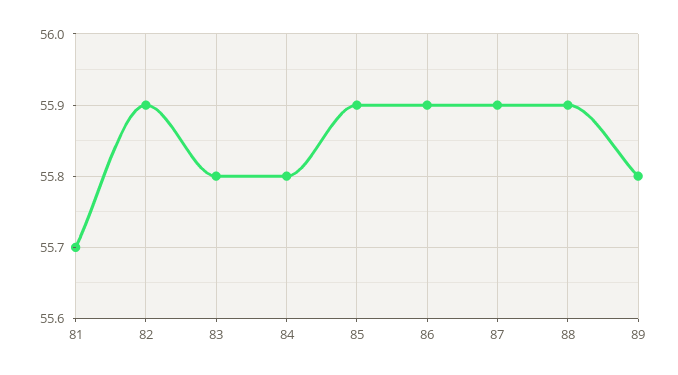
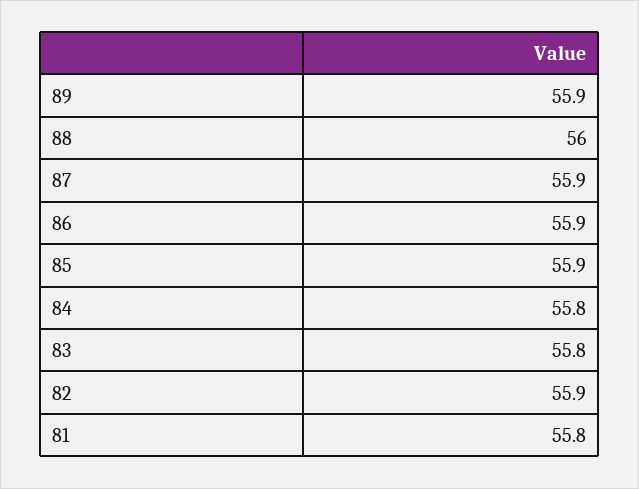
81: 55.7 -> 55.8
88: 55.9 -> 56
89: 55.8 -> 55.9

